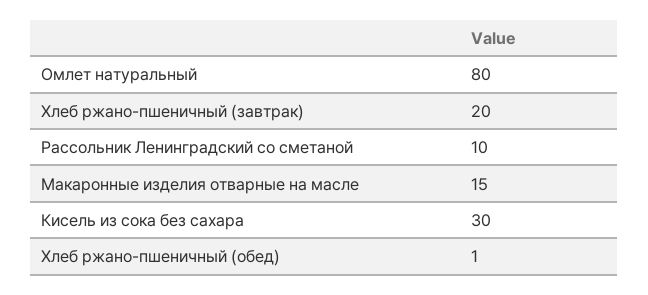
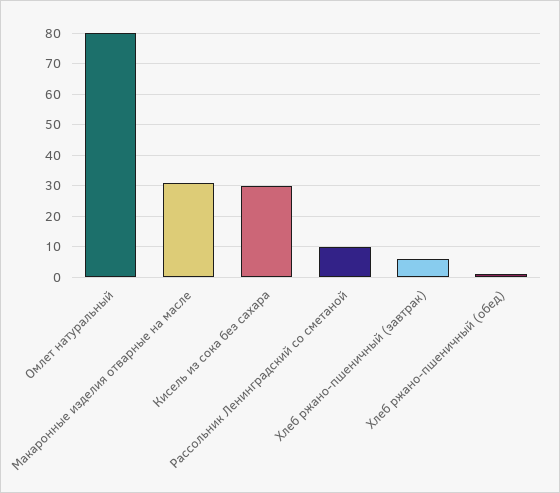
Хлеб ржано-пшеничный (завтрак): 20 -> 5
Макаронные изделия отварные на масле: 15 -> 30

